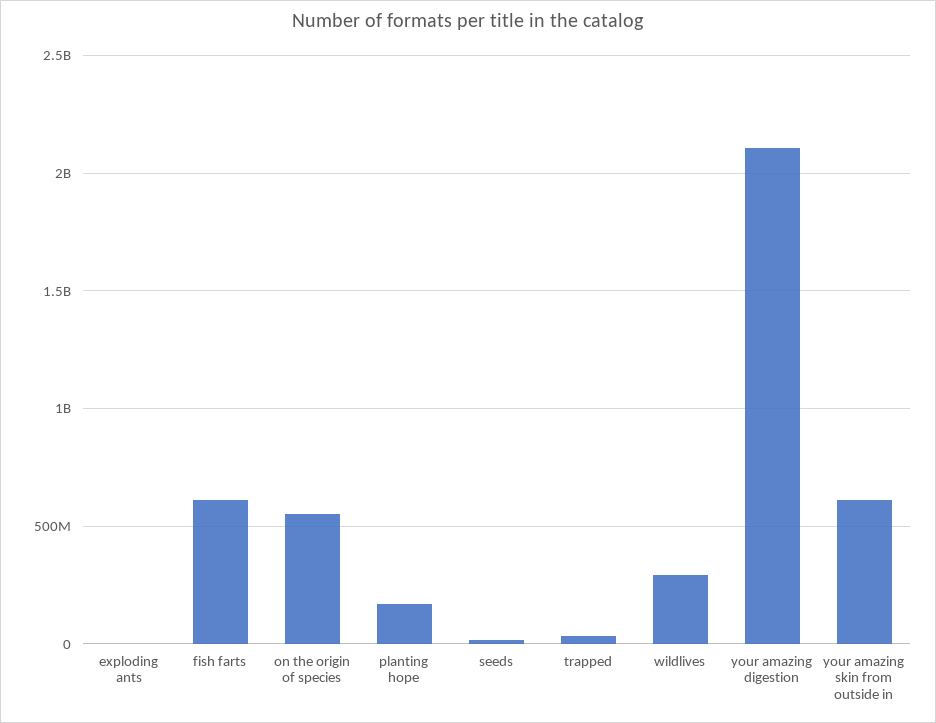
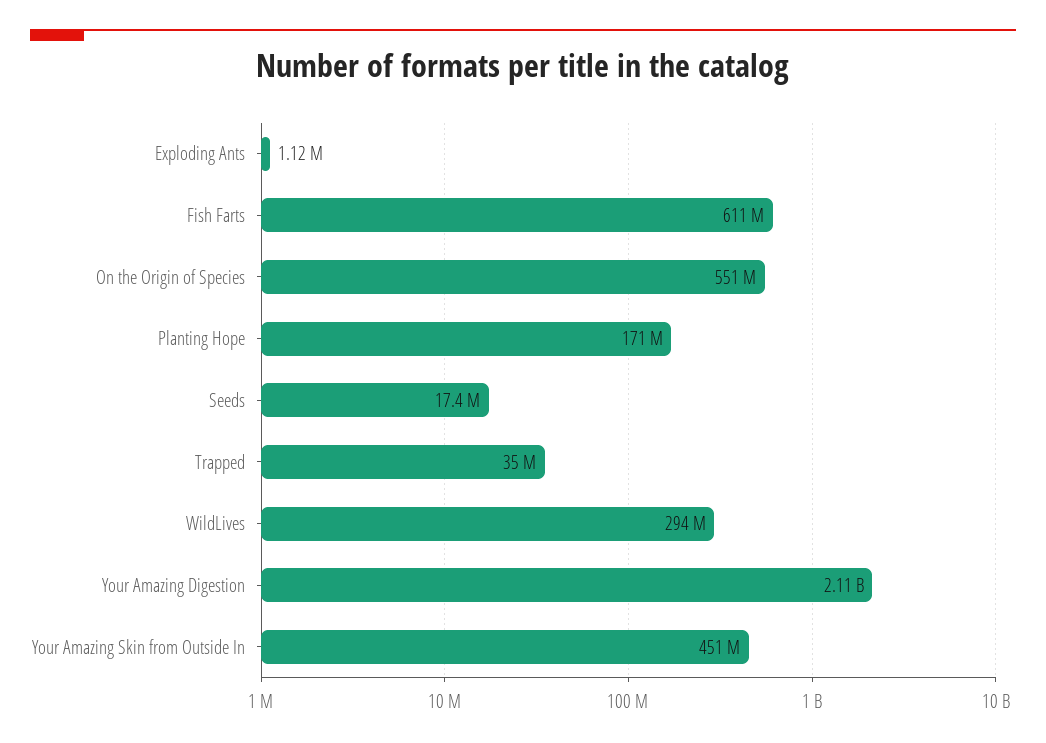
your amazing skin from outside in: 600000000 -> 451000000

